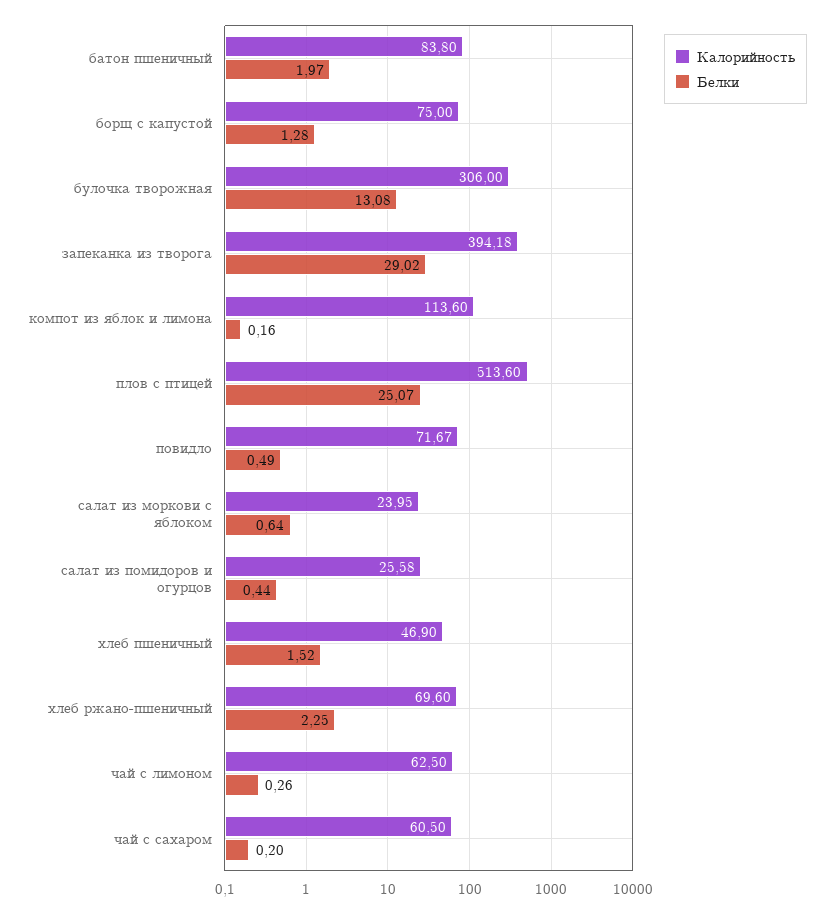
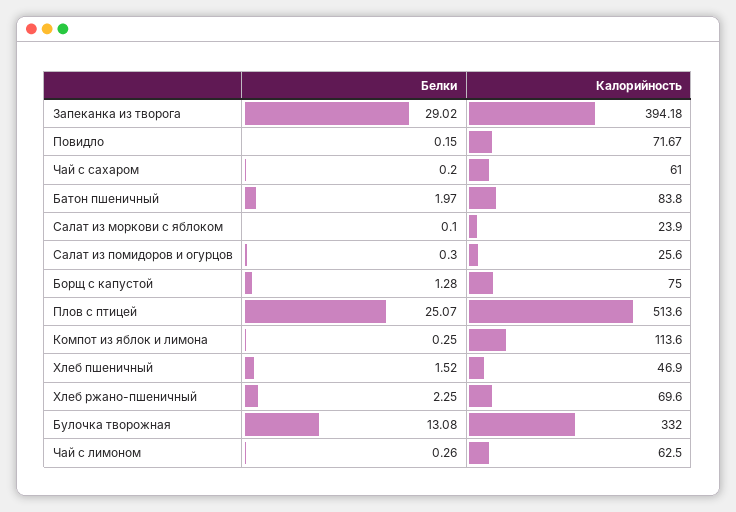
Калорийность, булочка творожная: 306 -> 332
Белки, компот из яблок и лимона: 0.16 -> 0.25
Белки, повидло: 0.49 -> 0.15
Калорийность, салат из моркови с яблоком: 23.95 -> 23.9
Белки, салат из моркови с яблоком: 0.64 -> 0.1
Калорийность, салат из помидоров и огурцов: 25.58 -> 25.6
Белки, салат из помидоров и огурцов: 0.44 -> 0.3
Калорийность, чай с сахаром: 60.5 -> 61

